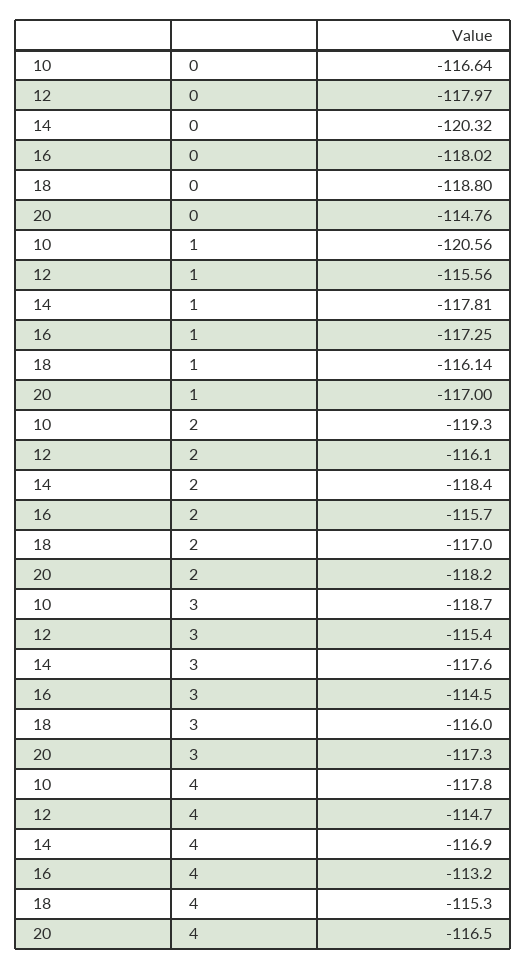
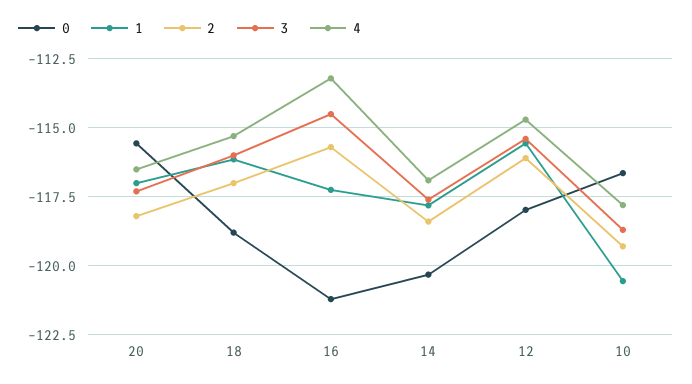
0, 16: -118.02 -> -121.25
0, 20: -114.76 -> -115.5

